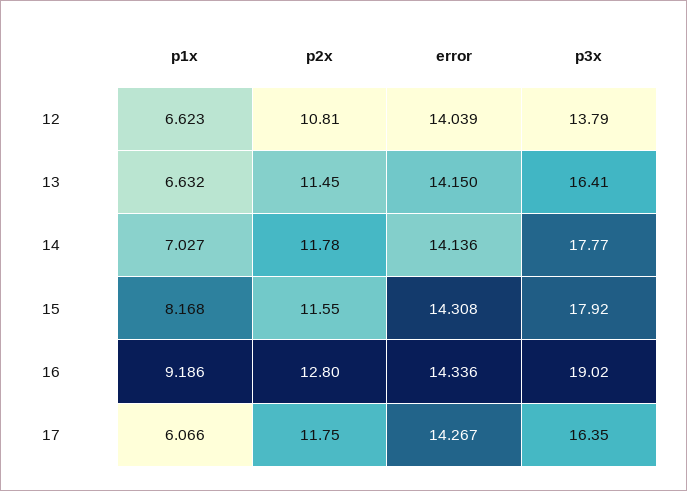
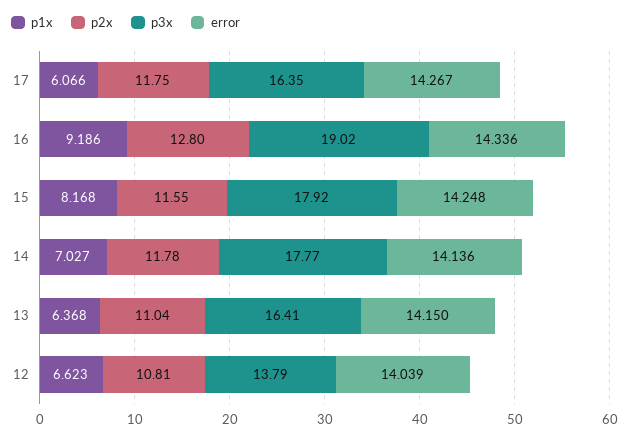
p1x, 13: 6.632 -> 6.368
p2x, 13: 11.45 -> 11.04
error, 15: 14.308 -> 14.248

